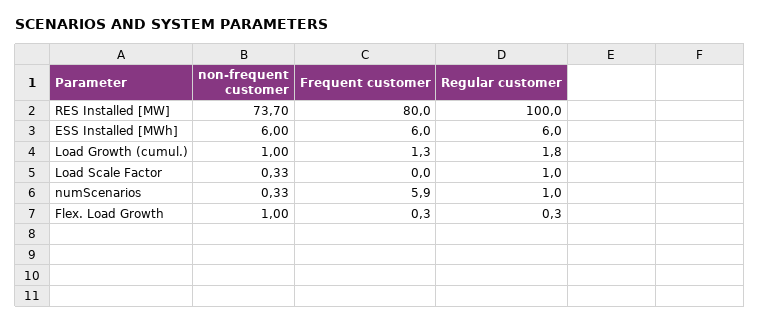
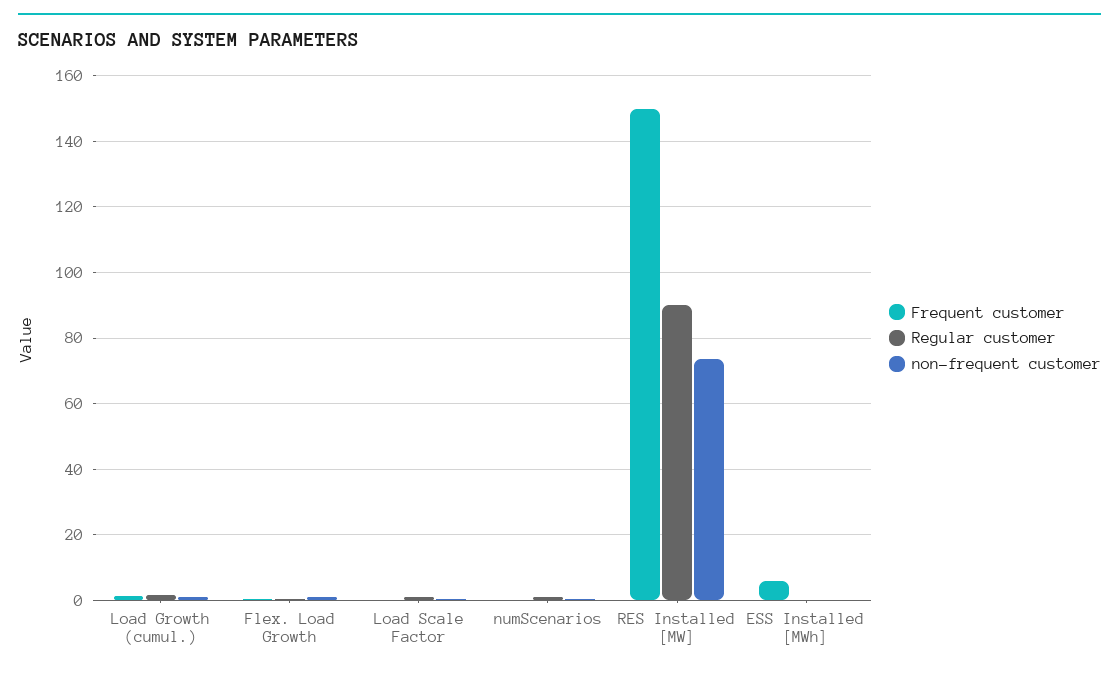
Frequent customer, RES Installed [MW]: 80 -> 150
Regular customer, RES Installed [MW]: 100 -> 90
non-frequent customer, ESS Installed [MWh]: 6 -> 0
Regular customer, ESS Installed [MWh]: 6 -> 0
Frequent customer, numScenarios: 5.9 -> 0

